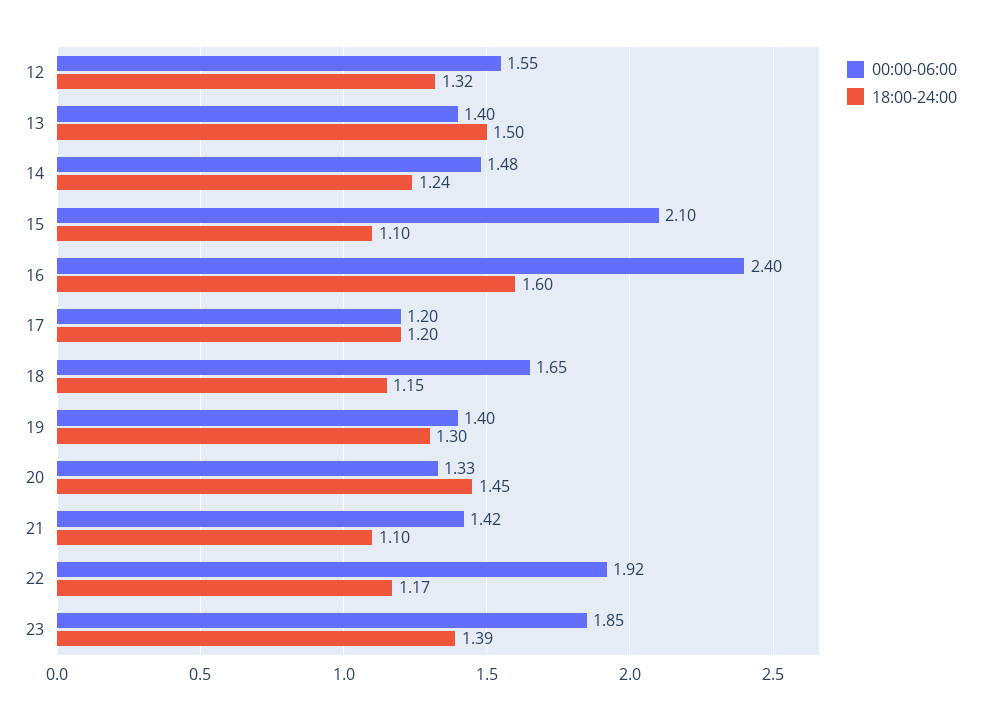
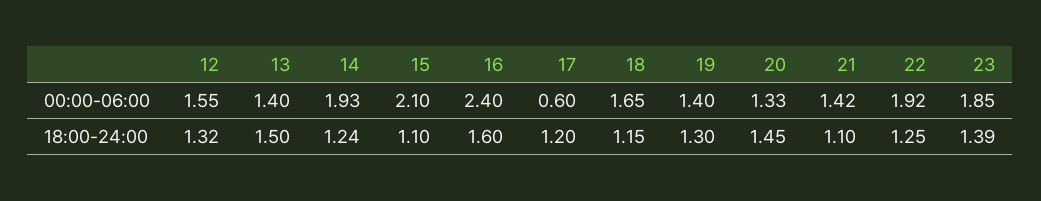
00:00-06:00, 14: 1.48 -> 1.93
00:00-06:00, 17: 1.2 -> 0.6
18:00-24:00, 22: 1.17 -> 1.25

